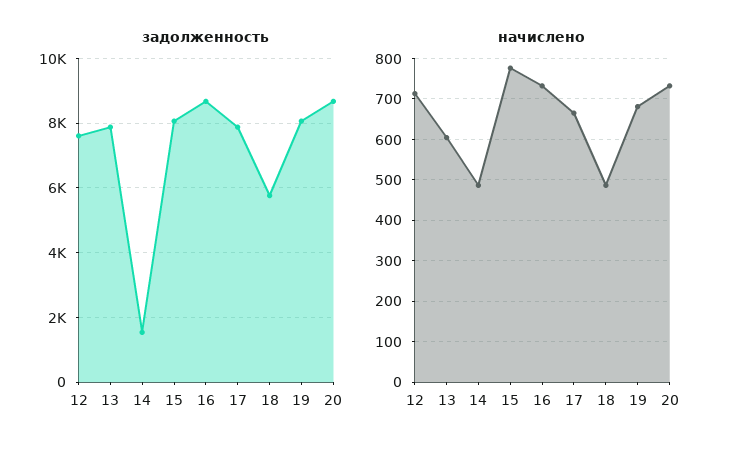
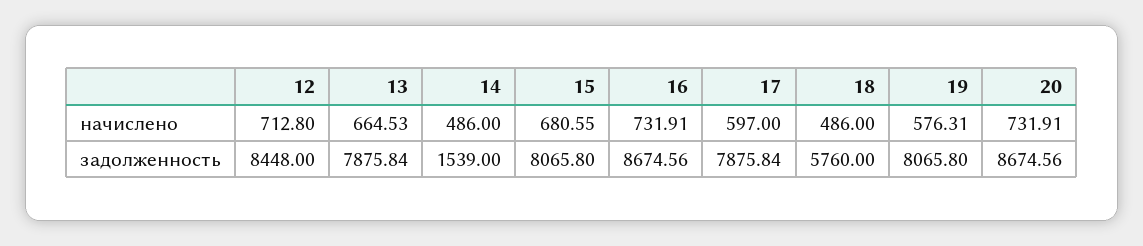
задолженность, 12: 7600 -> 8448
начислено, 13: 600 -> 664.53
начислено, 15: 780 -> 680.55
начислено, 17: 660 -> 597
начислено, 19: 680 -> 576.31

